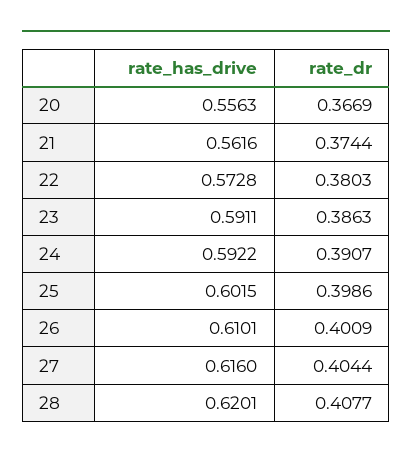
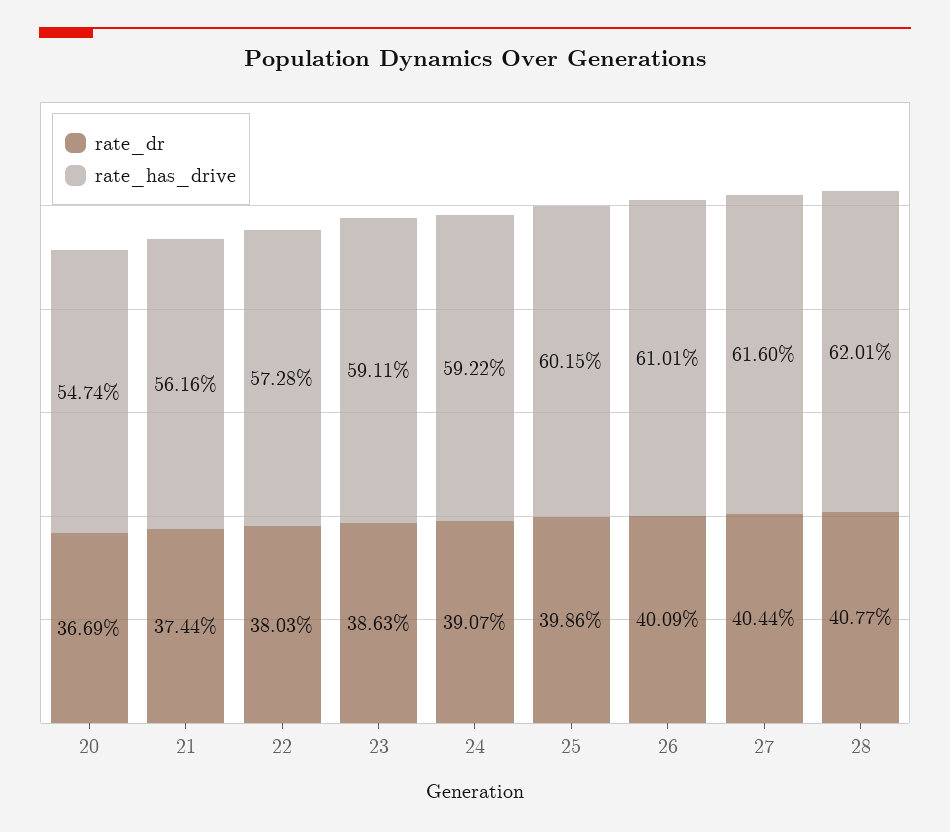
rate_has_drive, 20: 0.5563 -> 0.5474

